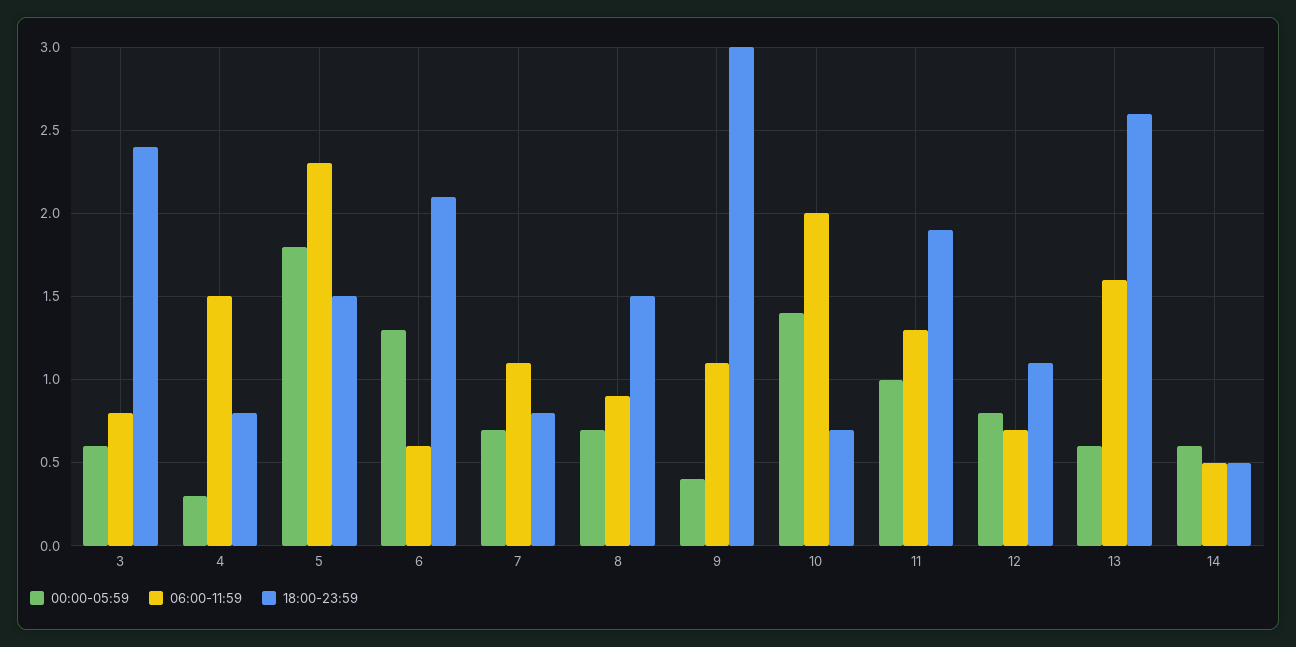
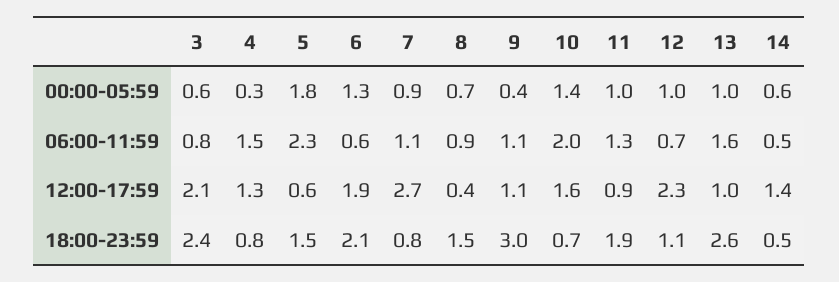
00:00-05:59, 7: 0.7 -> 0.9
00:00-05:59, 12: 0.8 -> 1
00:00-05:59, 13: 0.6 -> 1
12:00-17:59, 3: none -> 2.1
12:00-17:59, 4: none -> 1.3
12:00-17:59, 5: none -> 0.6
12:00-17:59, 6: none -> 1.9
12:00-17:59, 7: none -> 2.7
12:00-17:59, 8: none -> 0.4
12:00-17:59, 9: none -> 1.1
12:00-17:59, 10: none -> 1.6
12:00-17:59, 11: none -> 0.9
12:00-17:59, 12: none -> 2.3
12:00-17:59, 13: none -> 1
12:00-17:59, 14: none -> 1.4

